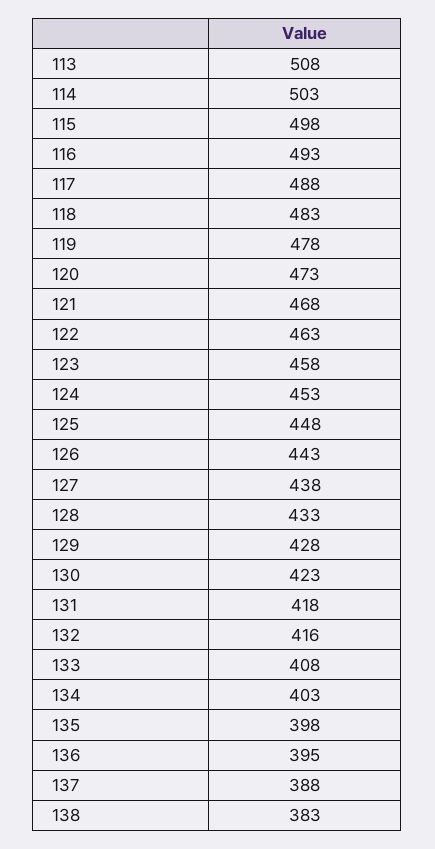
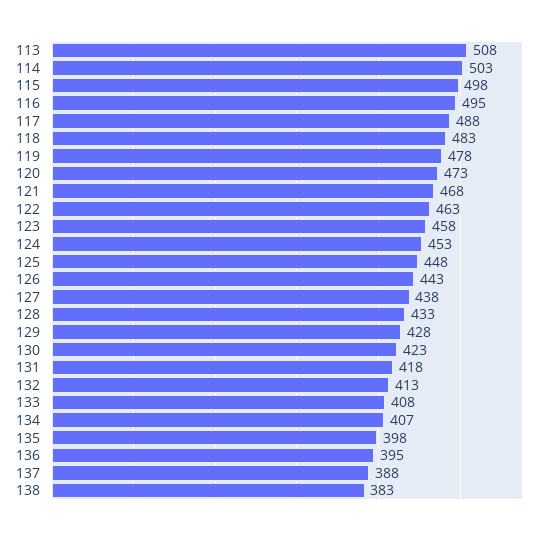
116: 493 -> 495
132: 416 -> 413
134: 403 -> 407

